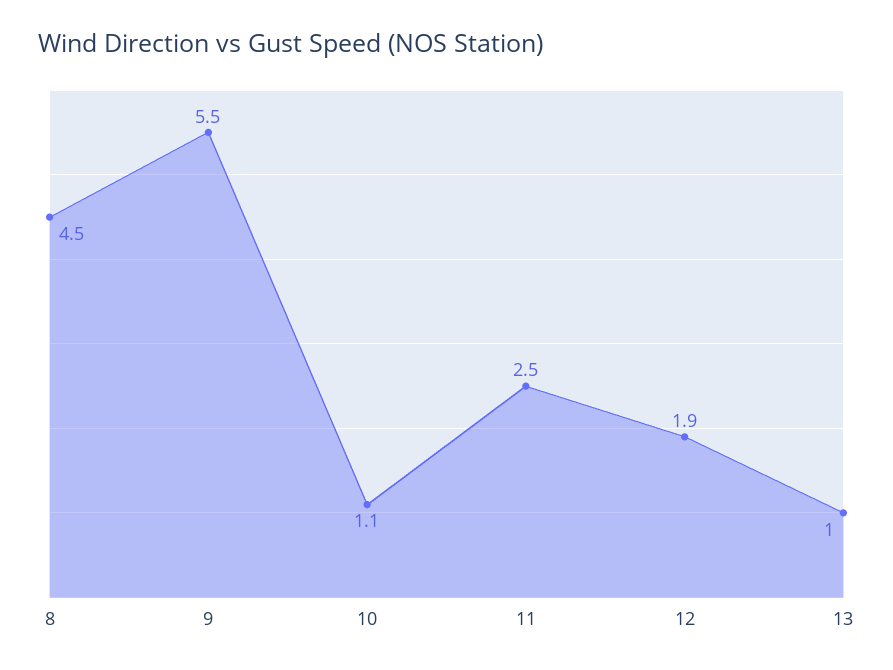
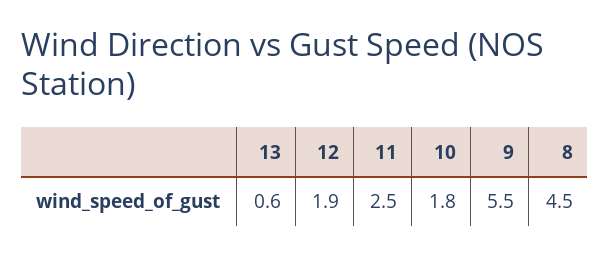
10: 1.1 -> 1.8
13: 1 -> 0.6

